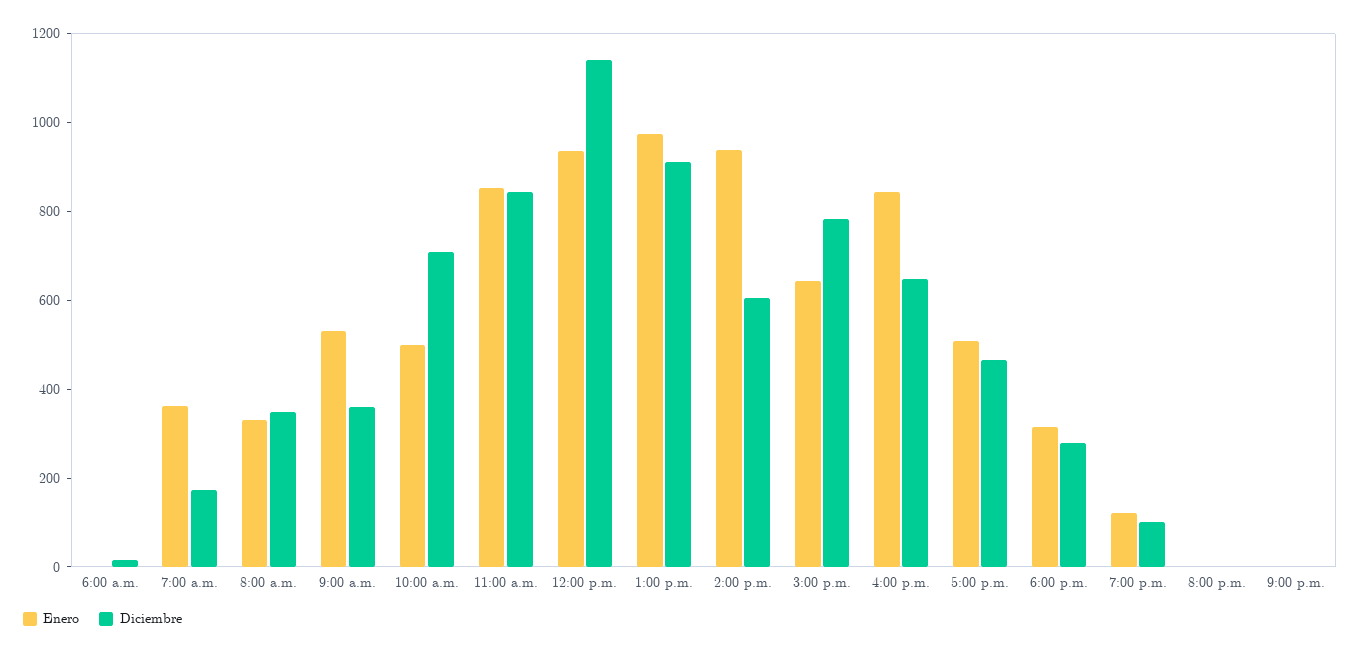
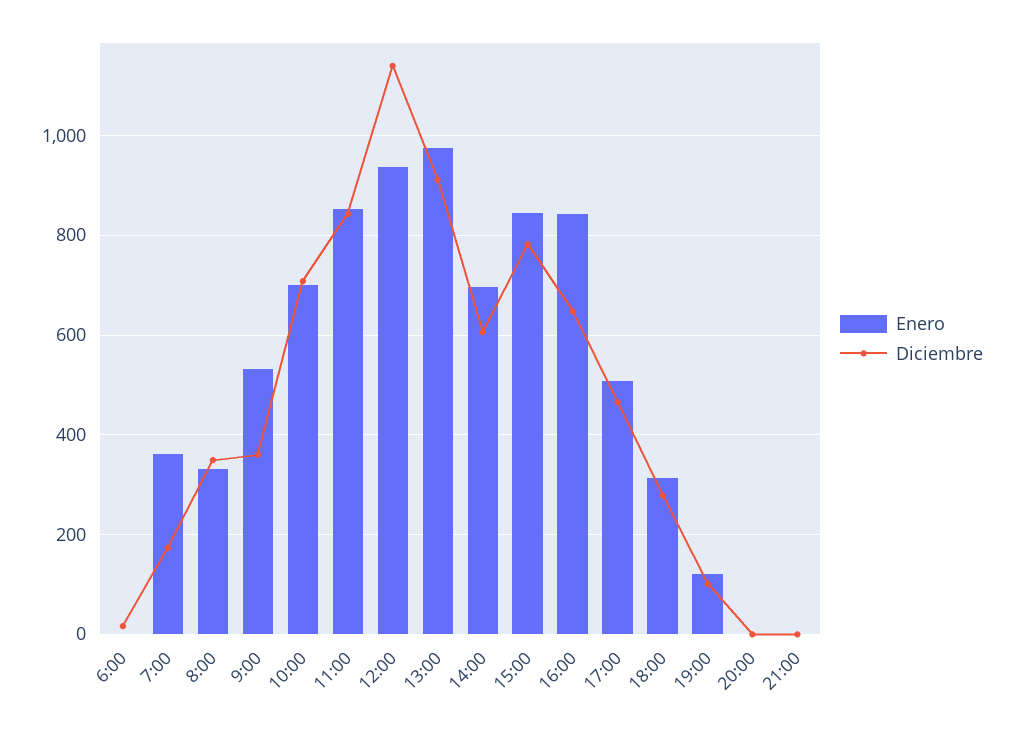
Enero, 10:00 a.m.: 500 -> 700
Enero, 2:00 p.m.: 950 -> 700
Enero, 3:00 p.m.: 650 -> 840

